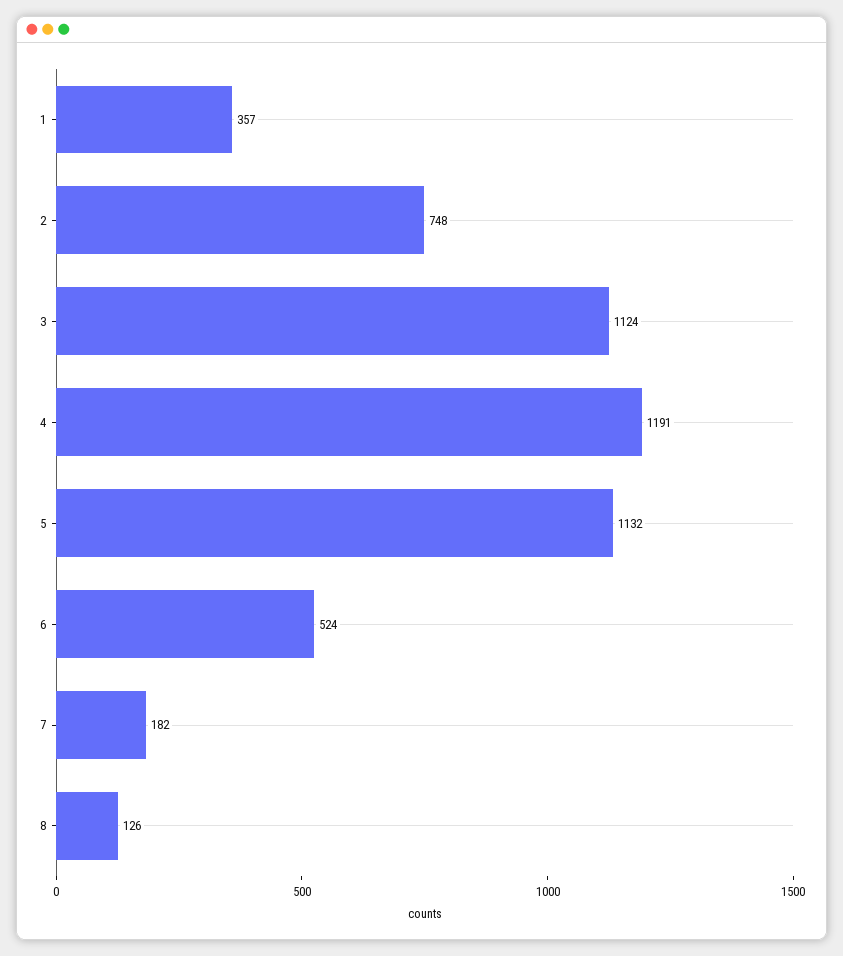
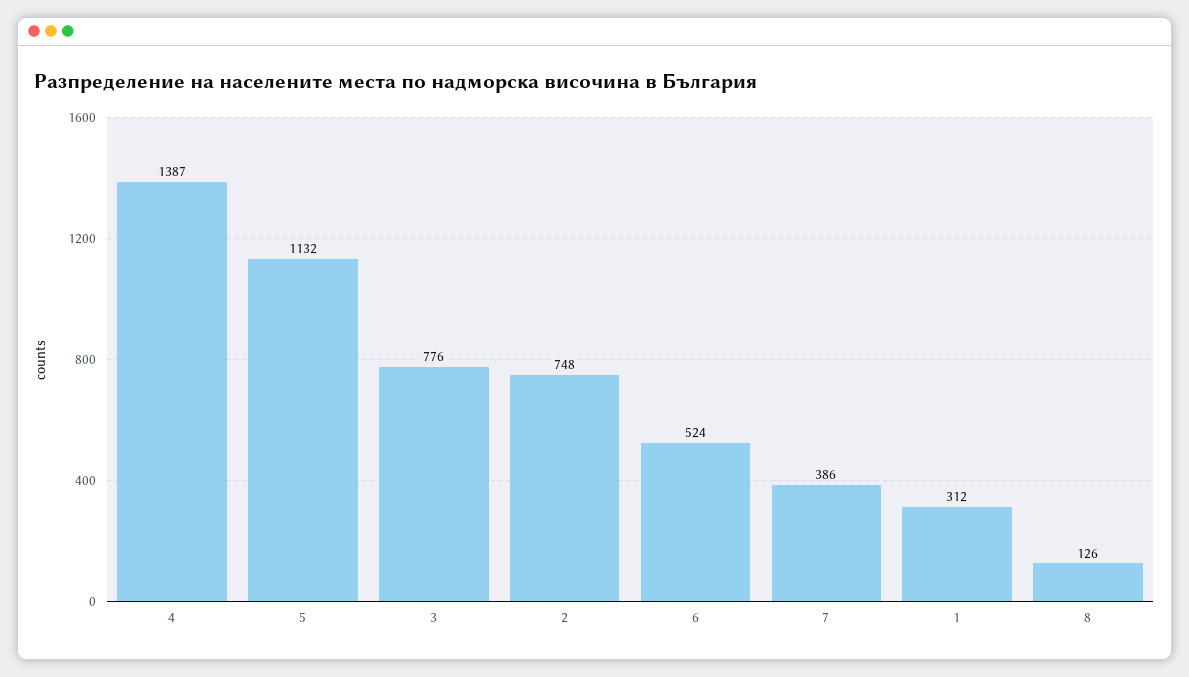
1: 357 -> 312
3: 1124 -> 776
4: 1191 -> 1387
7: 182 -> 386

